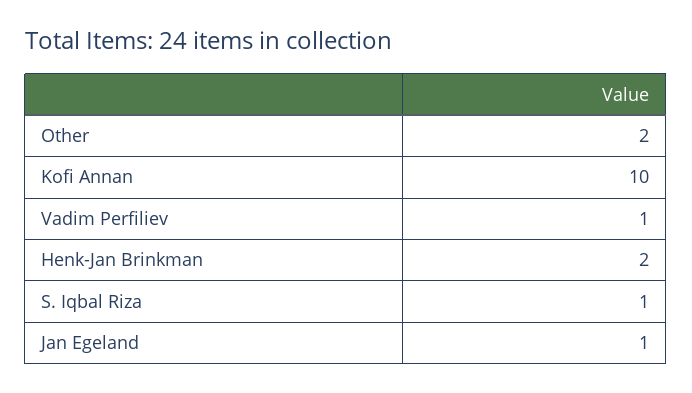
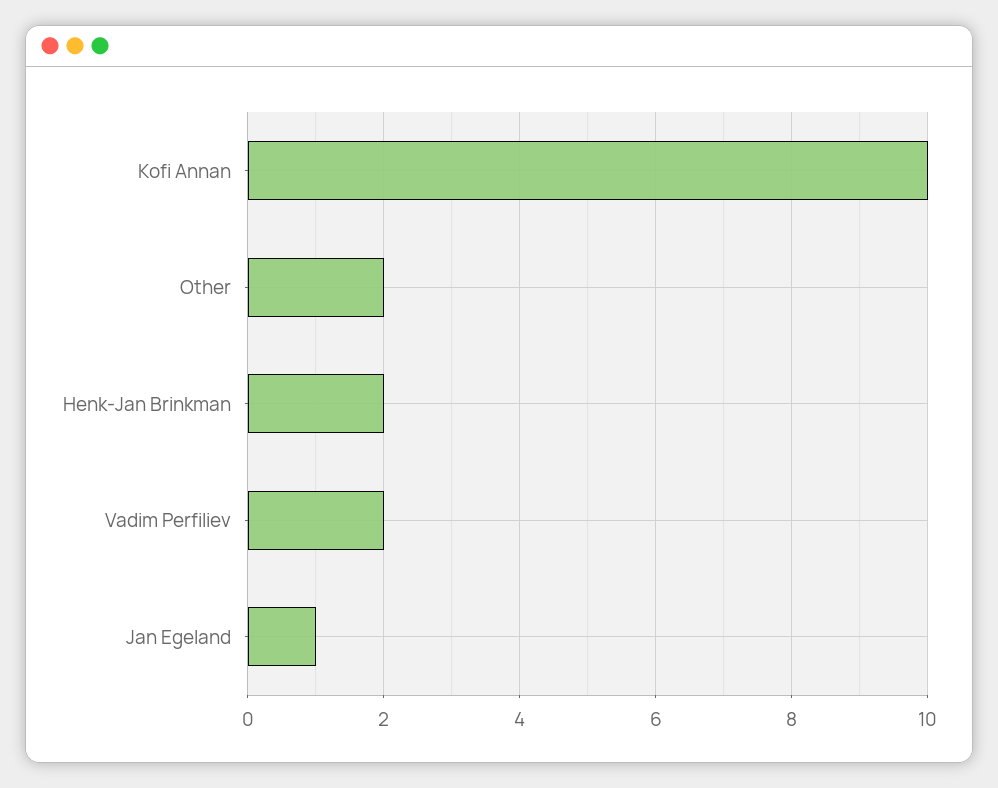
Vadim Perfiliev: 1 -> 2
S. Iqbal Riza: 1 -> none

